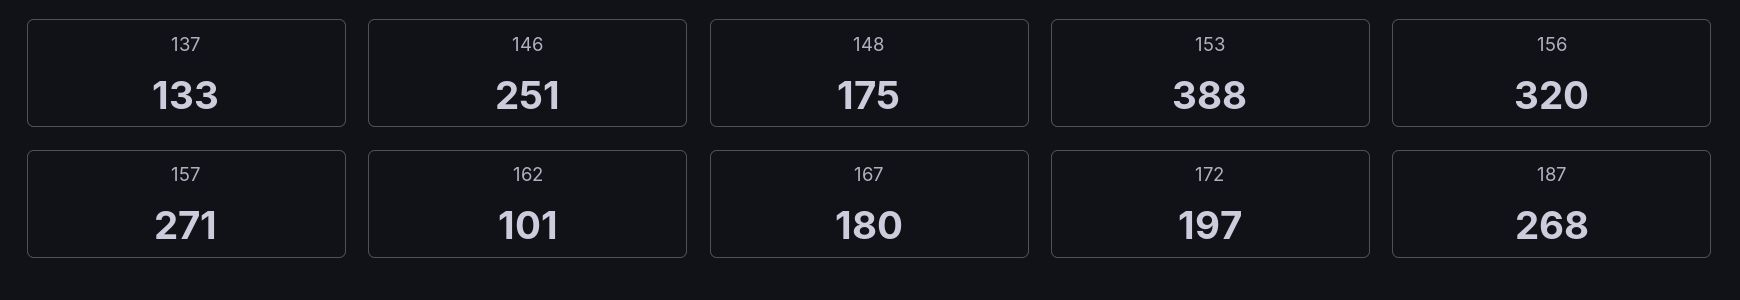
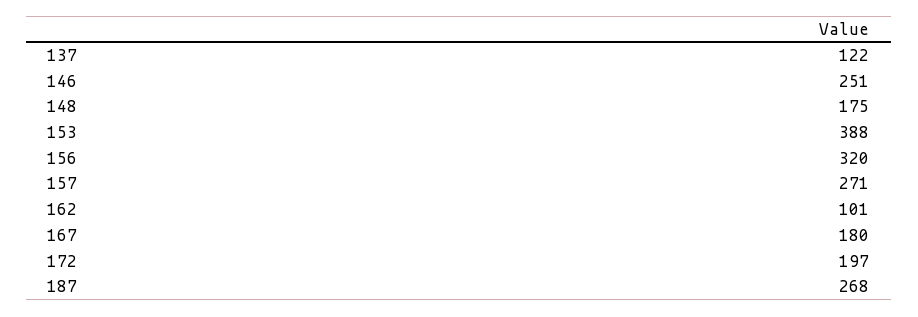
137: 133 -> 122

